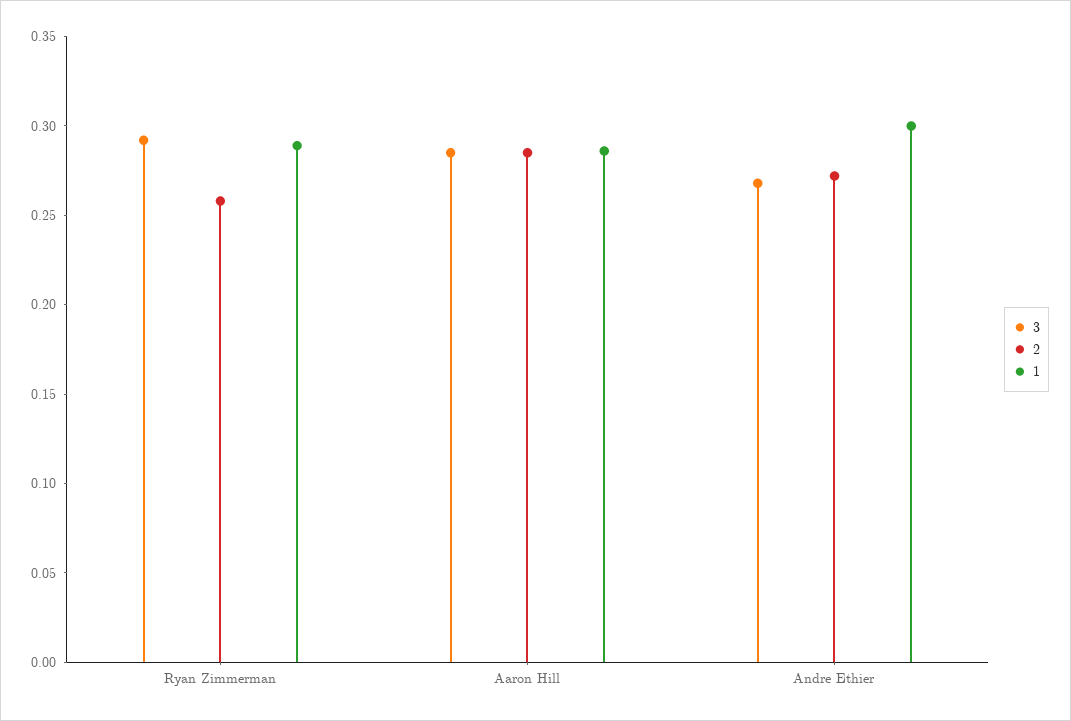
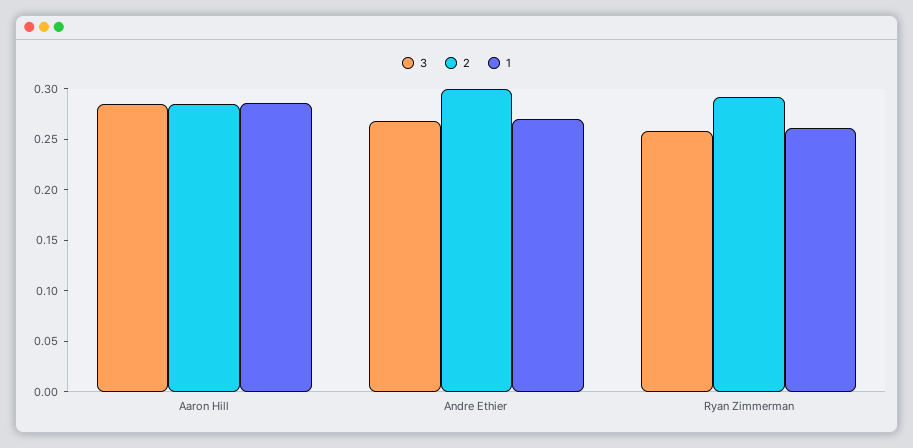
3, Ryan Zimmerman: 0.29 -> 0.26
2, Ryan Zimmerman: 0.26 -> 0.29
1, Ryan Zimmerman: 0.29 -> 0.26
2, Andre Ethier: 0.27 -> 0.3
1, Andre Ethier: 0.3 -> 0.27

